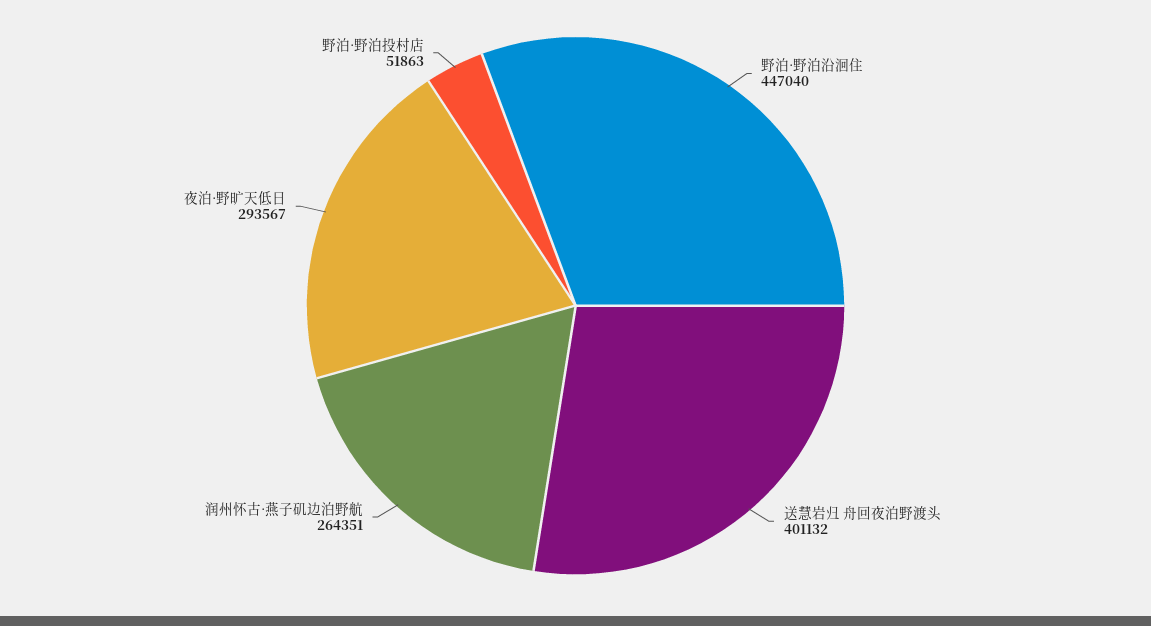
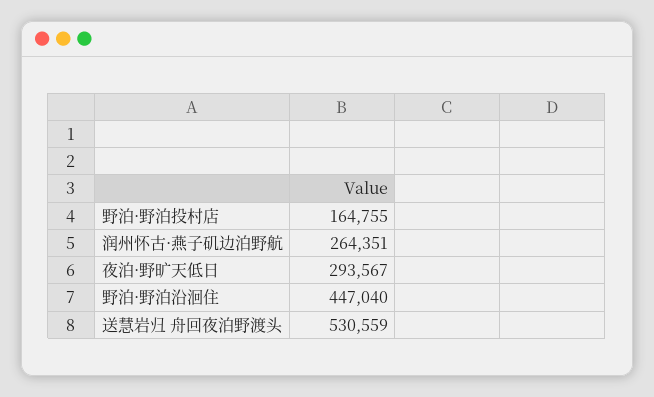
送慧岩归 舟回夜泊野渡头: 401132 -> 530559
野泊·野泊投村店: 51863 -> 164755

